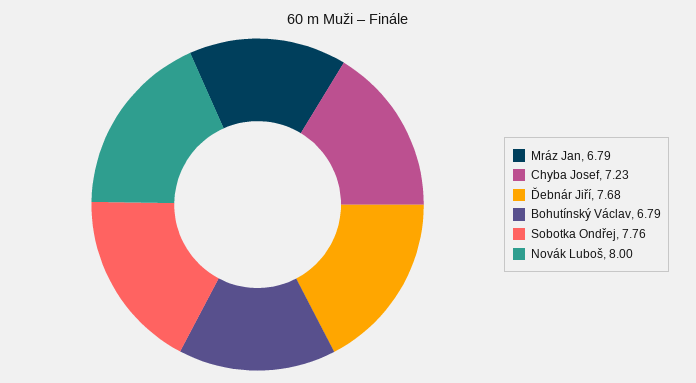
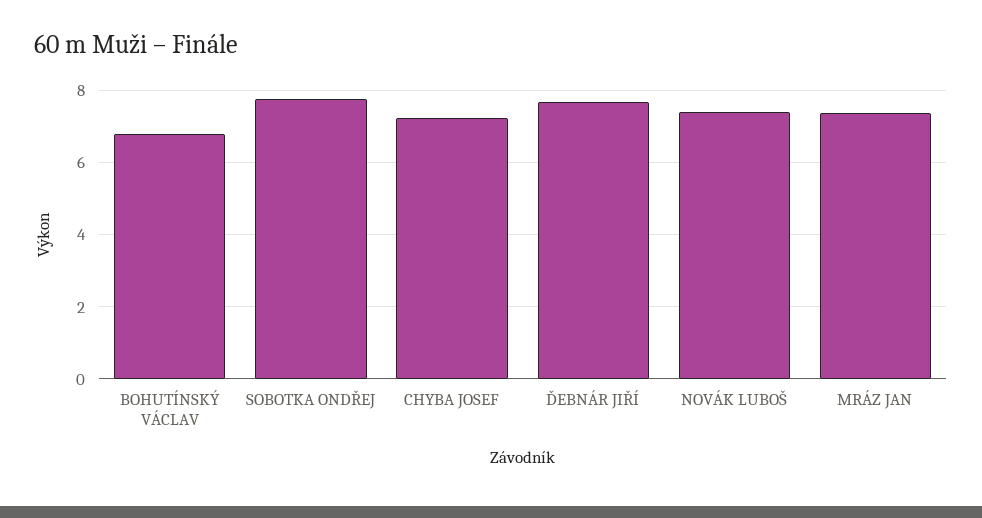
Mráz Jan: 6.79 -> 7.4
Novák Luboš: 8 -> 7.4

